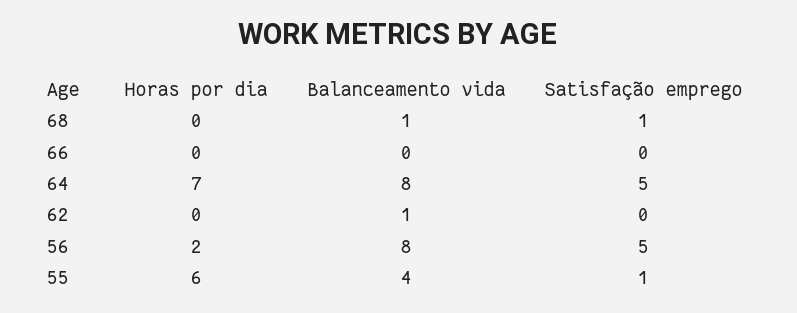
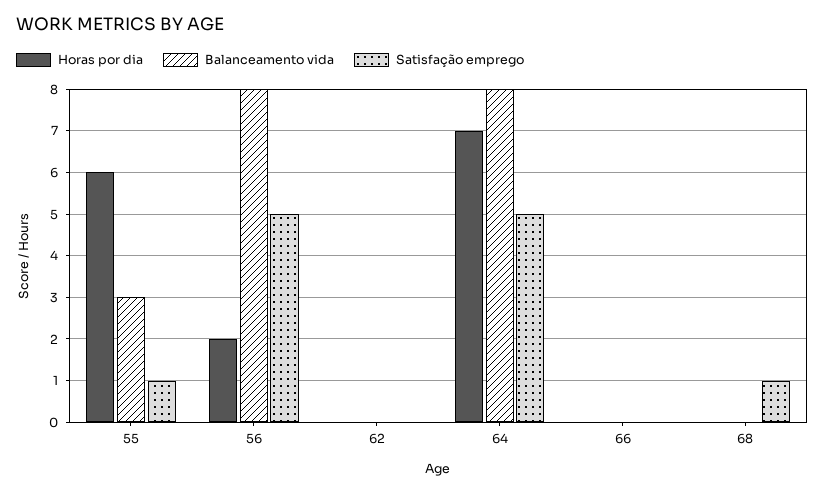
Balanceamento vida, 68: 1 -> 0
Balanceamento vida, 62: 1 -> 0
Balanceamento vida, 55: 4 -> 3

